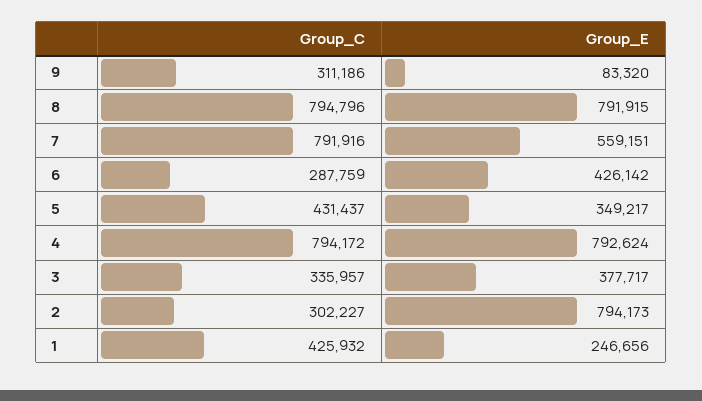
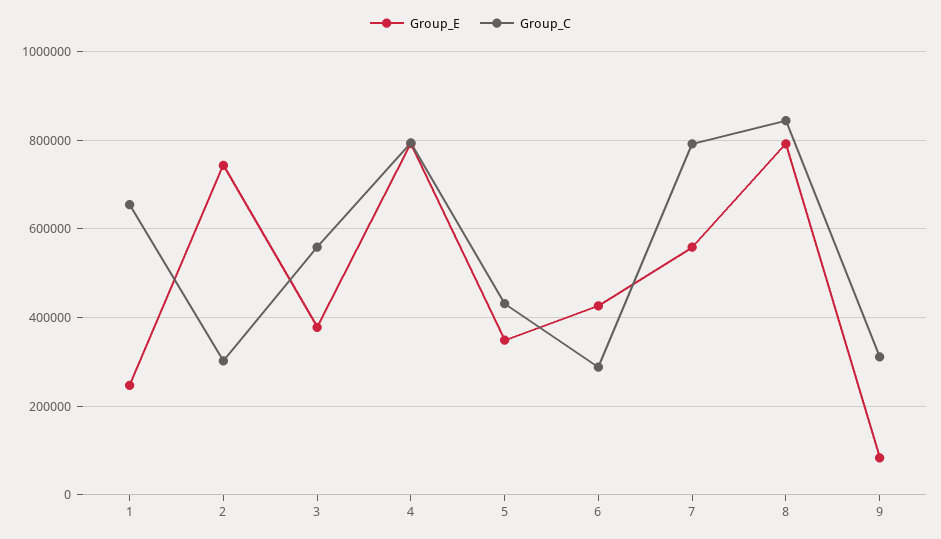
Group_C, 8: 794796 -> 840000
Group_C, 3: 335957 -> 560000
Group_E, 2: 794173 -> 740000
Group_C, 1: 425932 -> 660000

